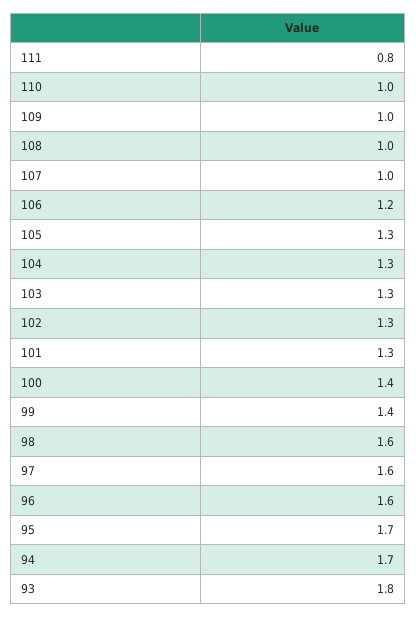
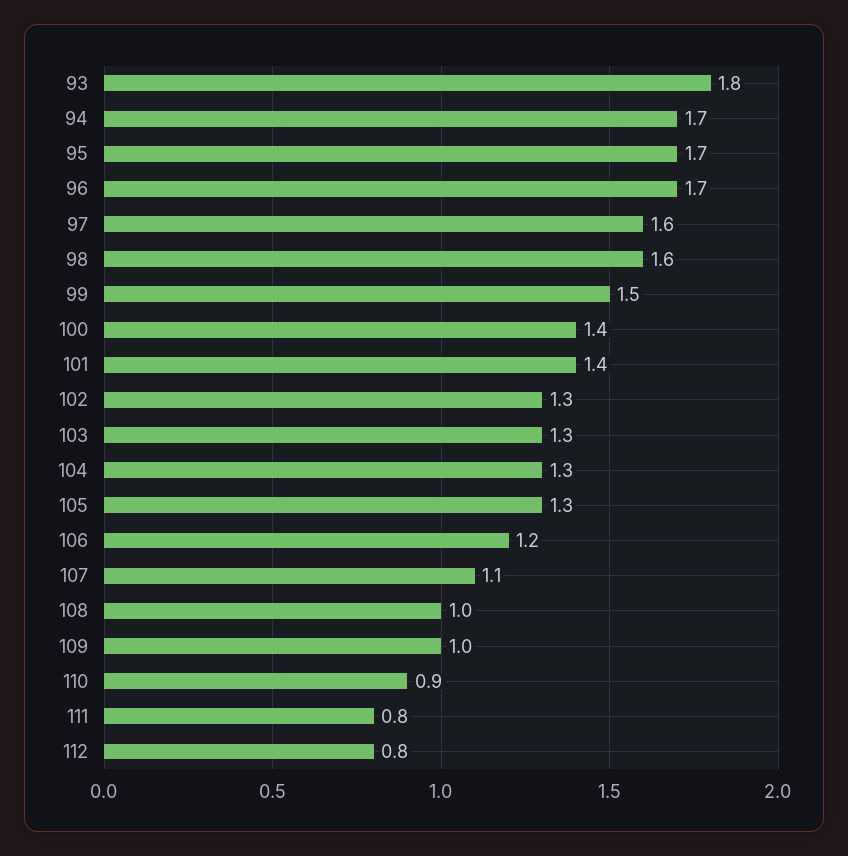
110: 1 -> 0.9
107: 1 -> 1.1
101: 1.3 -> 1.4
99: 1.4 -> 1.5
96: 1.6 -> 1.7
112: none -> 0.8

